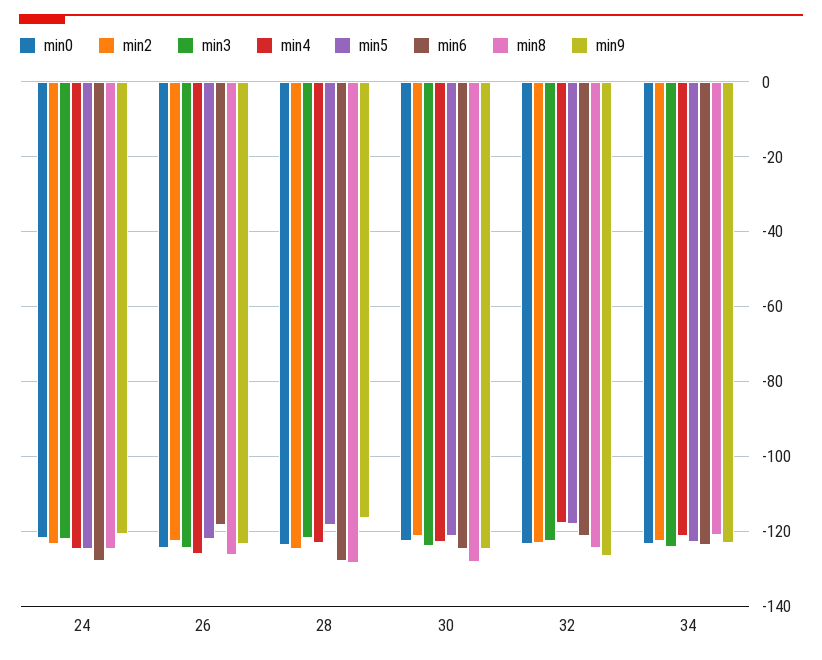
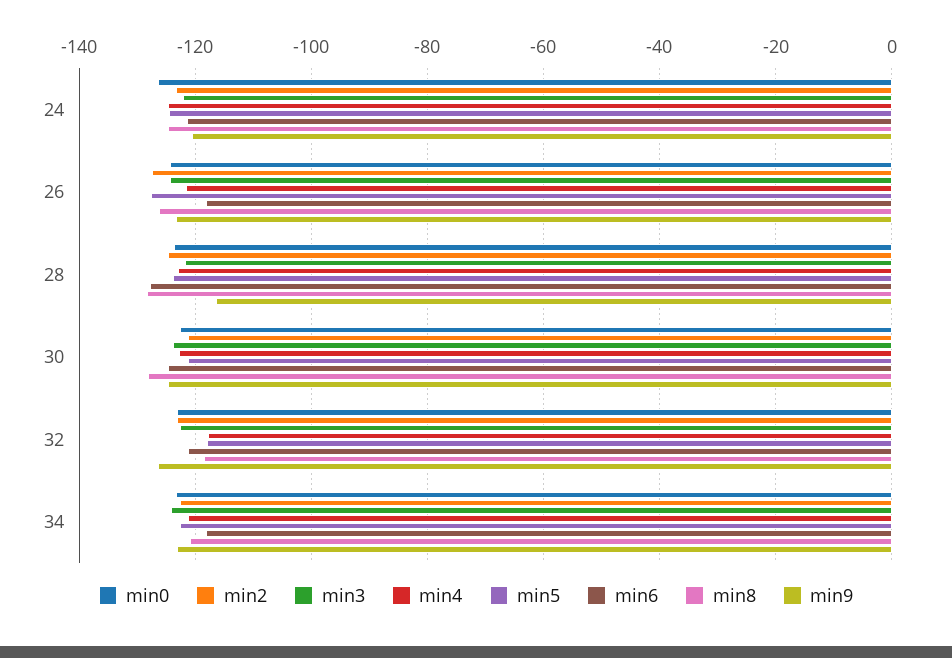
min0, 24: -122 -> -126
min6, 24: -128 -> -122
min2, 26: -122 -> -128
min4, 26: -126 -> -122
min5, 26: -122 -> -128
min5, 28: -118 -> -124
min8, 32: -124 -> -118
min6, 34: -124 -> -118

